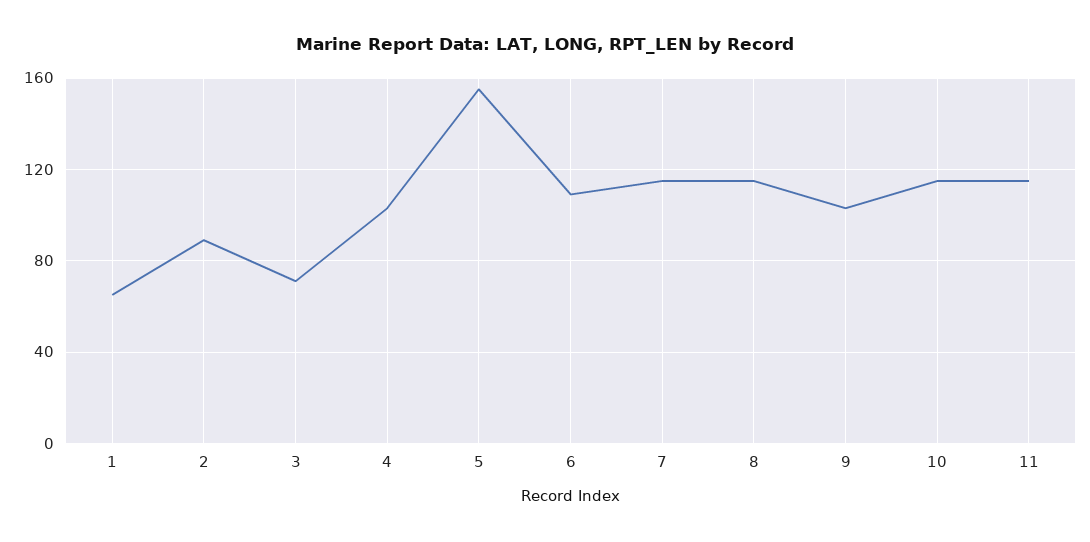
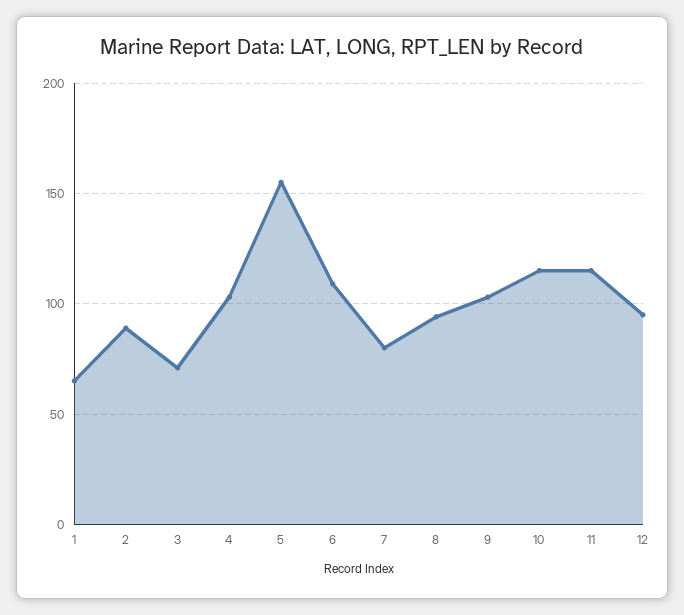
7: 115 -> 80
8: 115 -> 95
12: none -> 95

